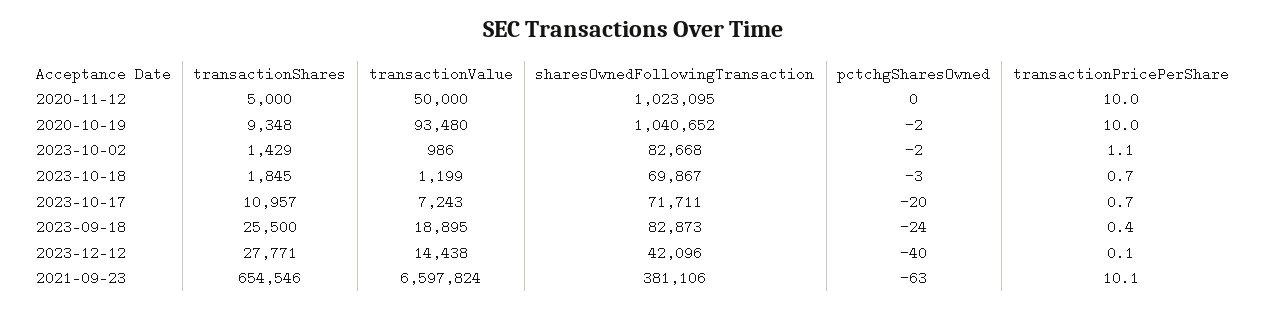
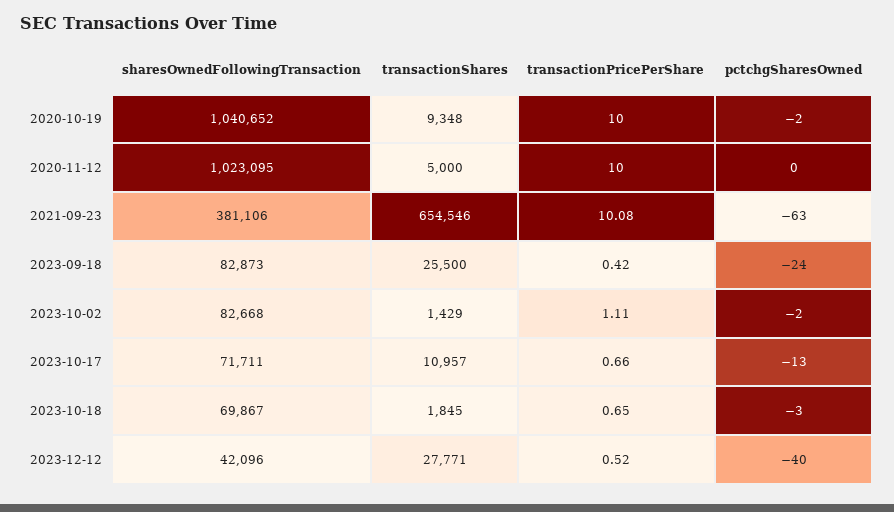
transactionValue, 2020-11-12: 50000 -> none
transactionValue, 2020-10-19: 93480 -> none
transactionValue, 2023-10-02: 986 -> none
transactionValue, 2023-10-18: 1199 -> none
transactionValue, 2023-10-17: 7243 -> none
pctchgSharesOwned, 2023-10-17: -20 -> -13
transactionValue, 2023-09-18: 18895 -> none
transactionValue, 2023-12-12: 14438 -> none
transactionPricePerShare, 2023-12-12: 0.1 -> 0.52
transactionValue, 2021-09-23: 6597824 -> none

